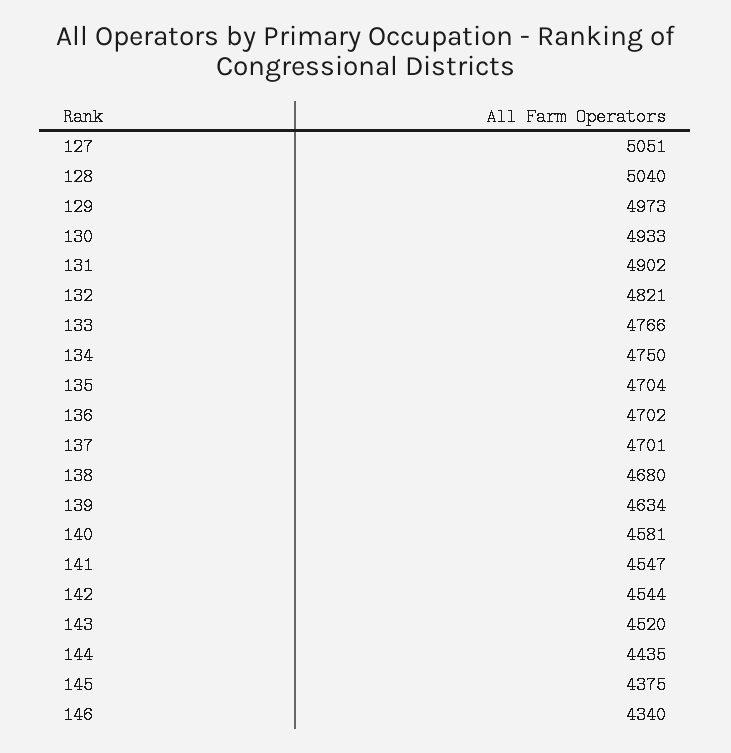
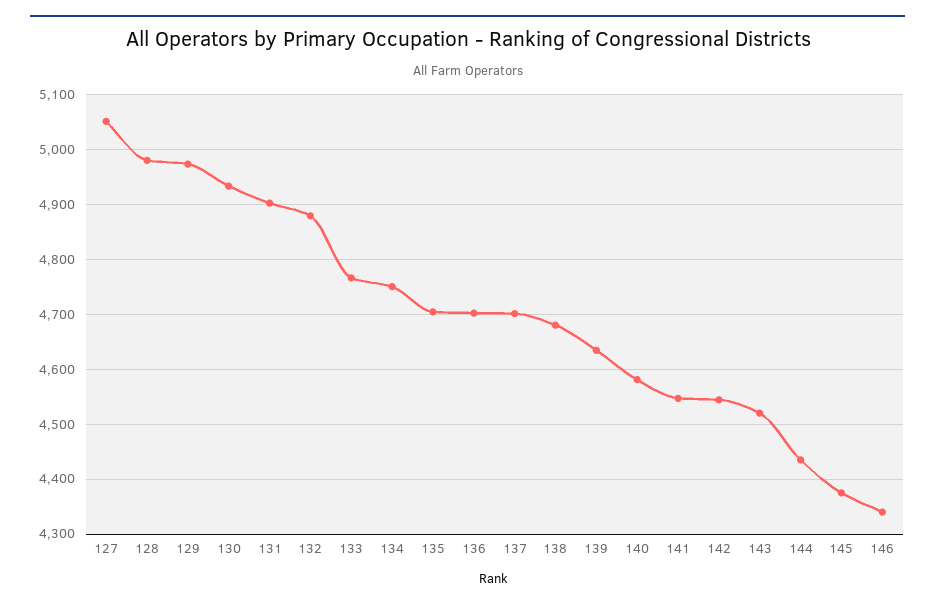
128: 5040 -> 4980
132: 4821 -> 4880

